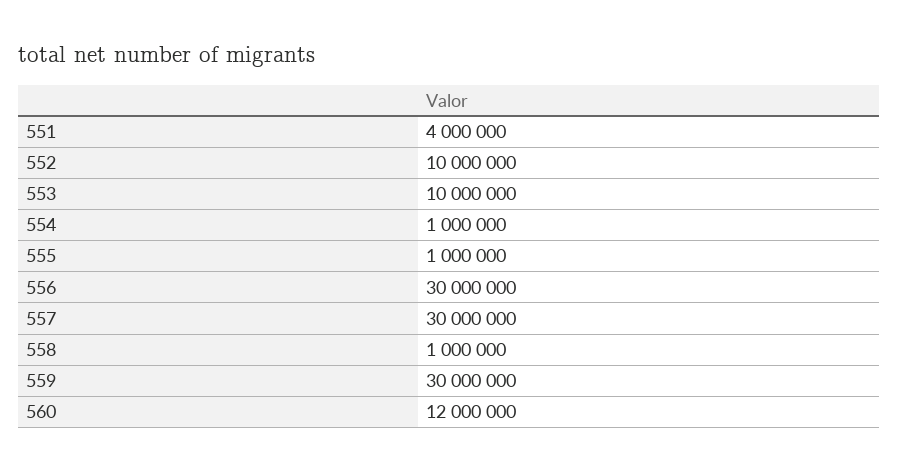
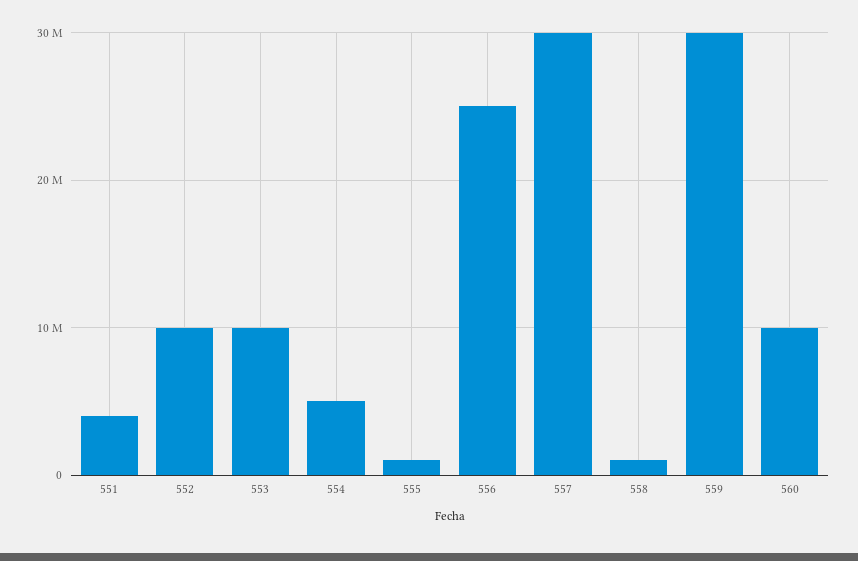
554: 1000000 -> 5000000
556: 30000000 -> 25000000
560: 12000000 -> 10000000

